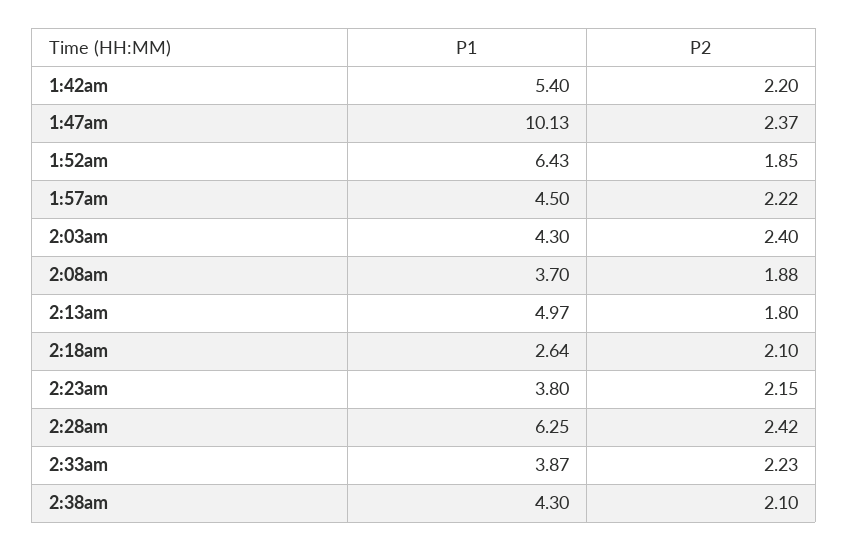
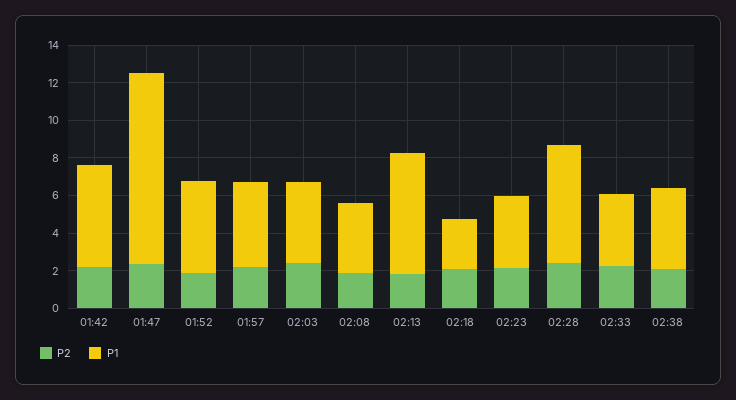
P1, 1:52am: 6.43 -> 5
P1, 2:13am: 4.97 -> 6.5

